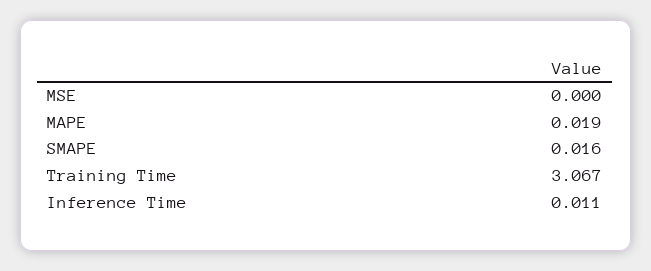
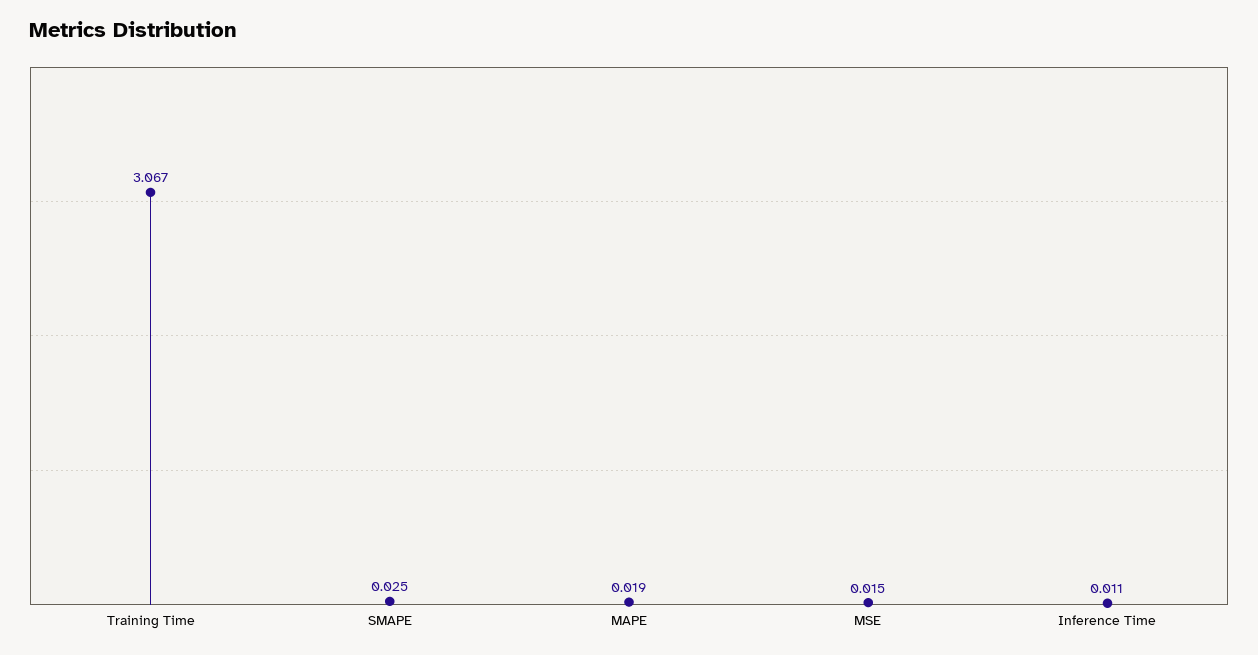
MSE: 0 -> 0.015
SMAPE: 0.016 -> 0.025

